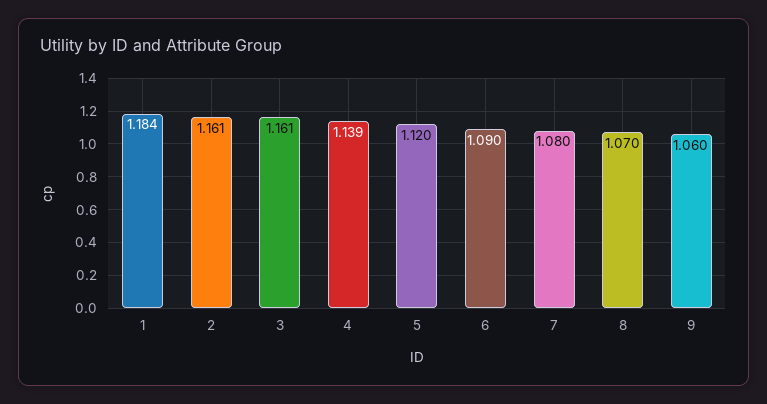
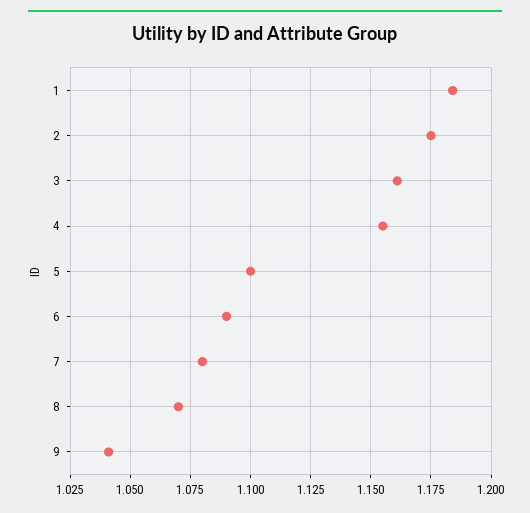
2: 1.161 -> 1.175
4: 1.139 -> 1.155
5: 1.12 -> 1.1
9: 1.06 -> 1.04

